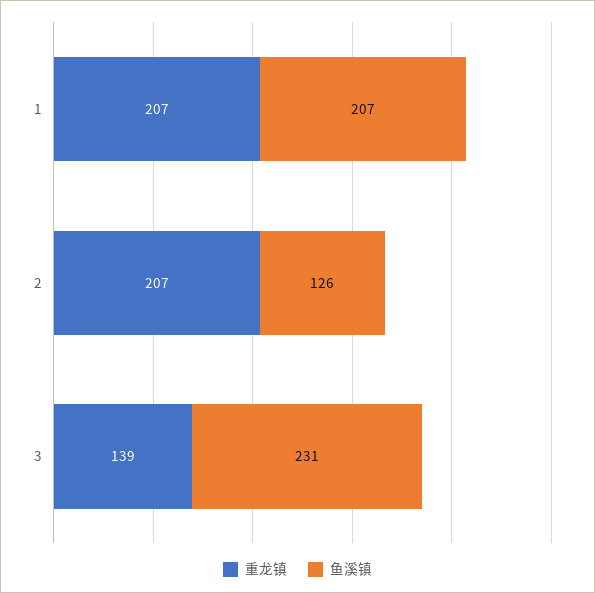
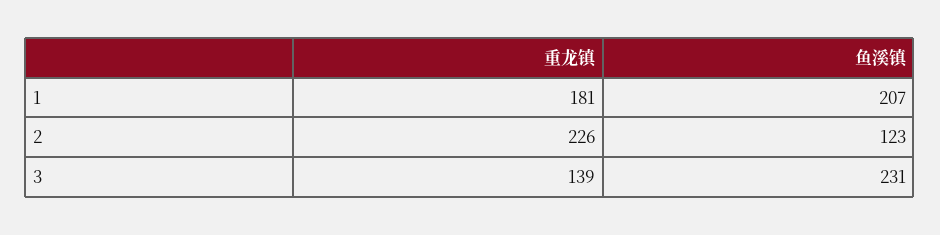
重龙镇, 1: 207 -> 181
重龙镇, 2: 207 -> 226
鱼溪镇, 2: 126 -> 123

